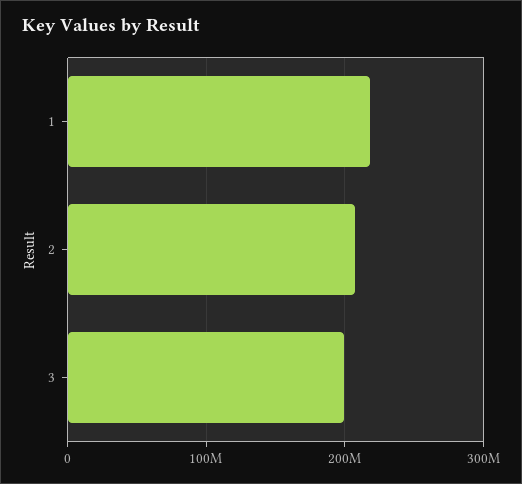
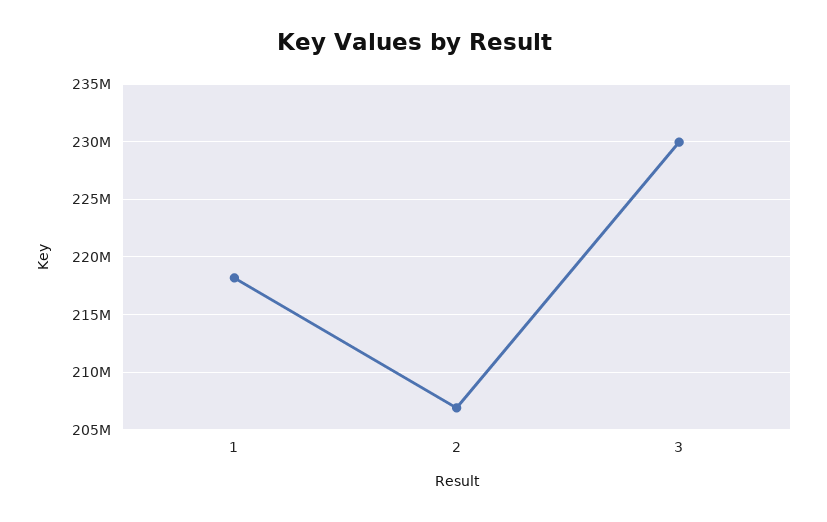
3: 200000000 -> 230000000

